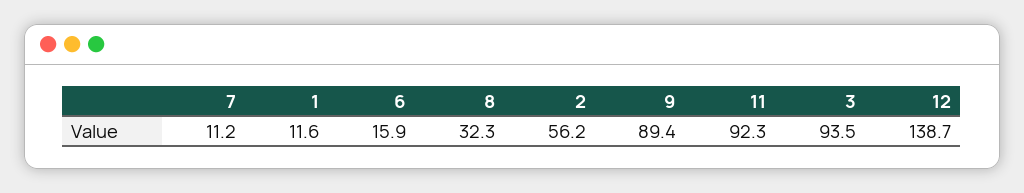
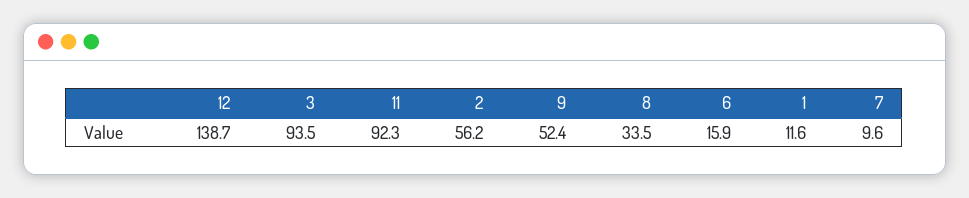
7: 11.2 -> 9.6
8: 32.3 -> 33.5
9: 89.4 -> 52.4

